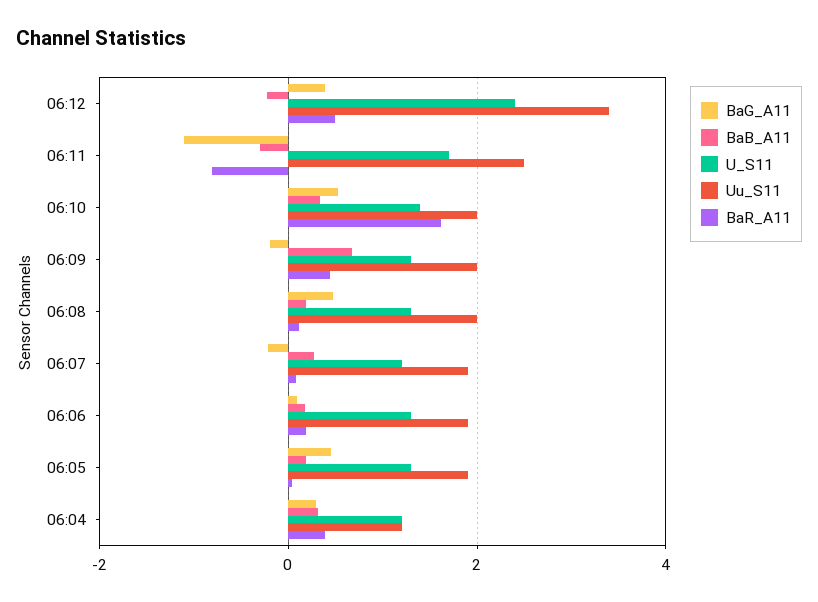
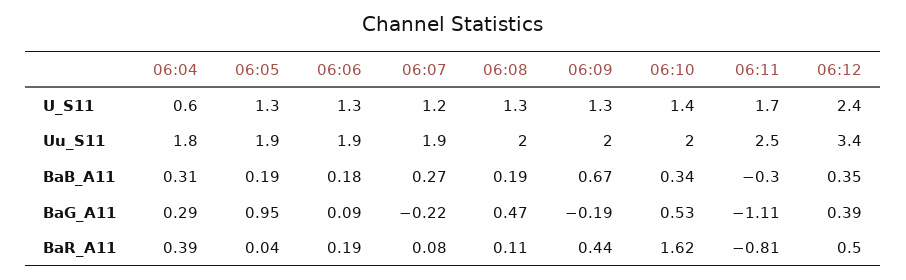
BaB_A11, 06:12: -0.2 -> 0.35
BaG_A11, 06:05: 0.4 -> 0.95
U_S11, 06:04: 1.2 -> 0.6
Uu_S11, 06:04: 1.2 -> 1.8

